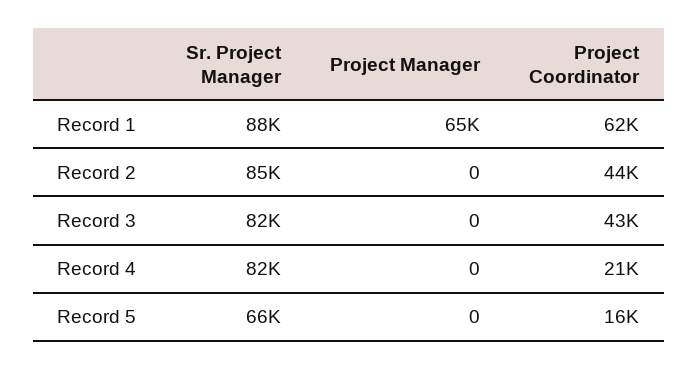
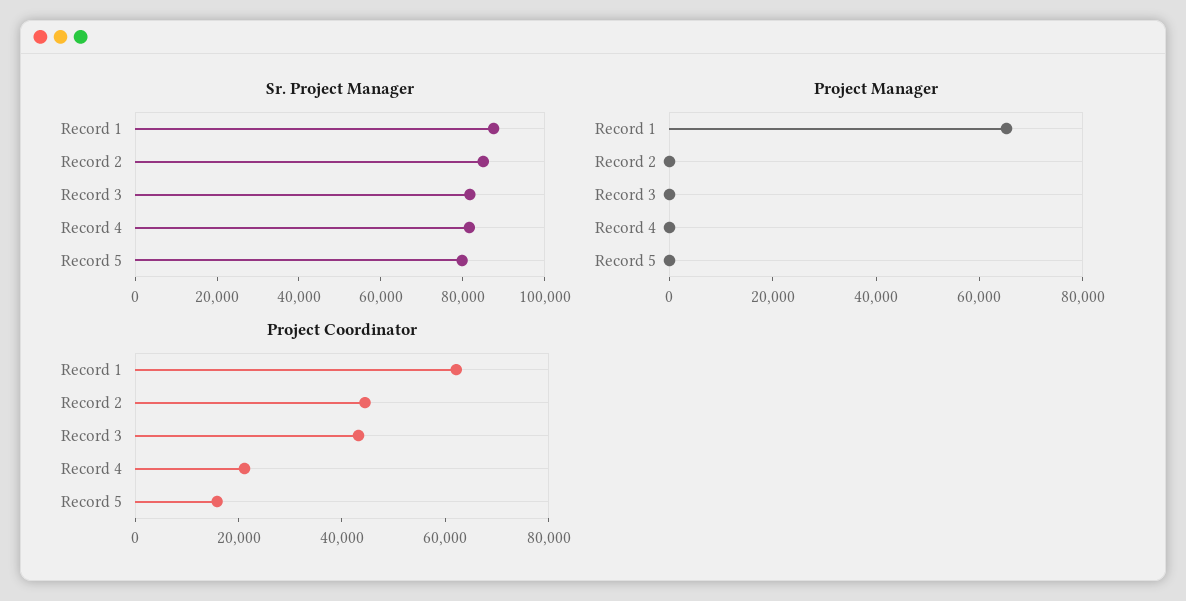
Sr. Project Manager, Record 5: 66000 -> 80000

